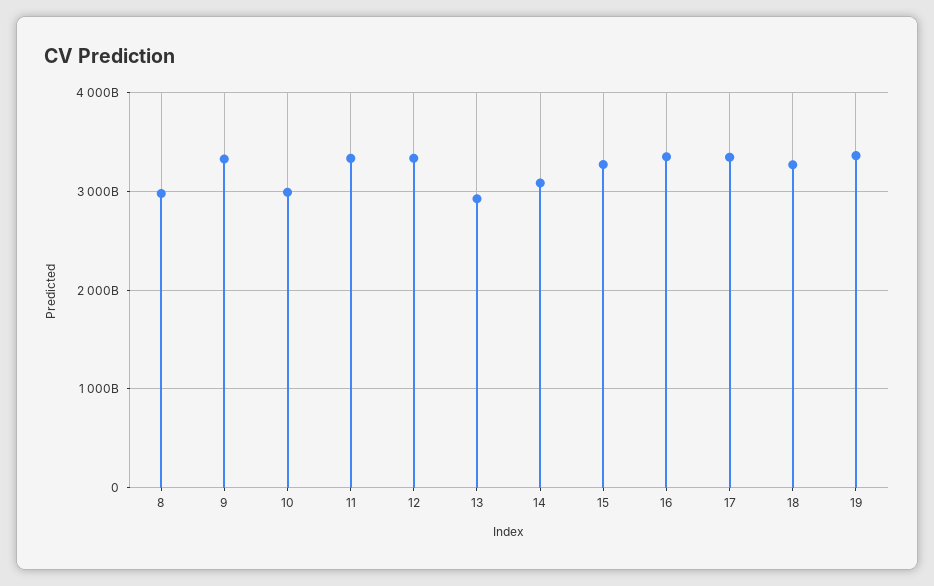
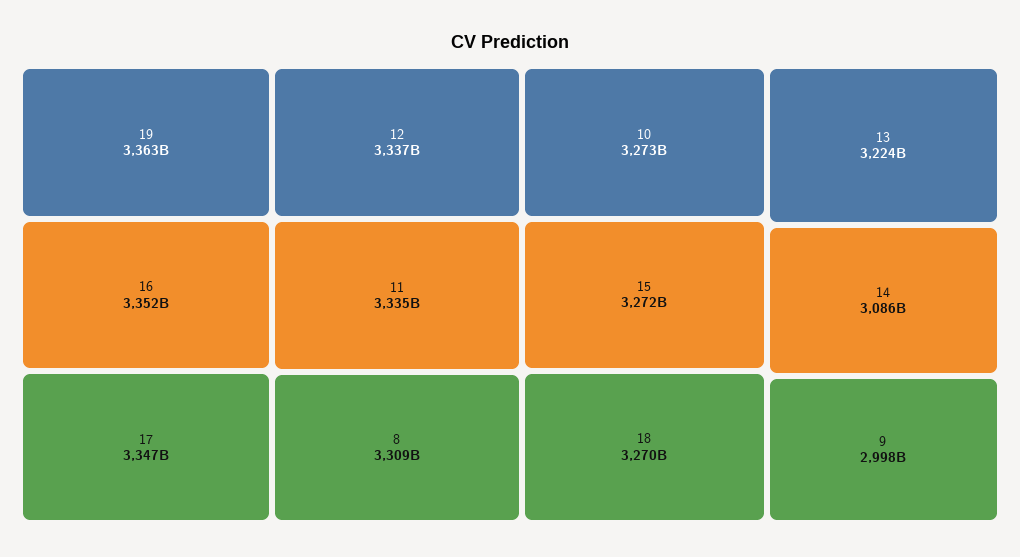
8: 3000000000000 -> 3309000000000
9: 3300000000000 -> 2998000000000
10: 3000000000000 -> 3273000000000
13: 2900000000000 -> 3224000000000

